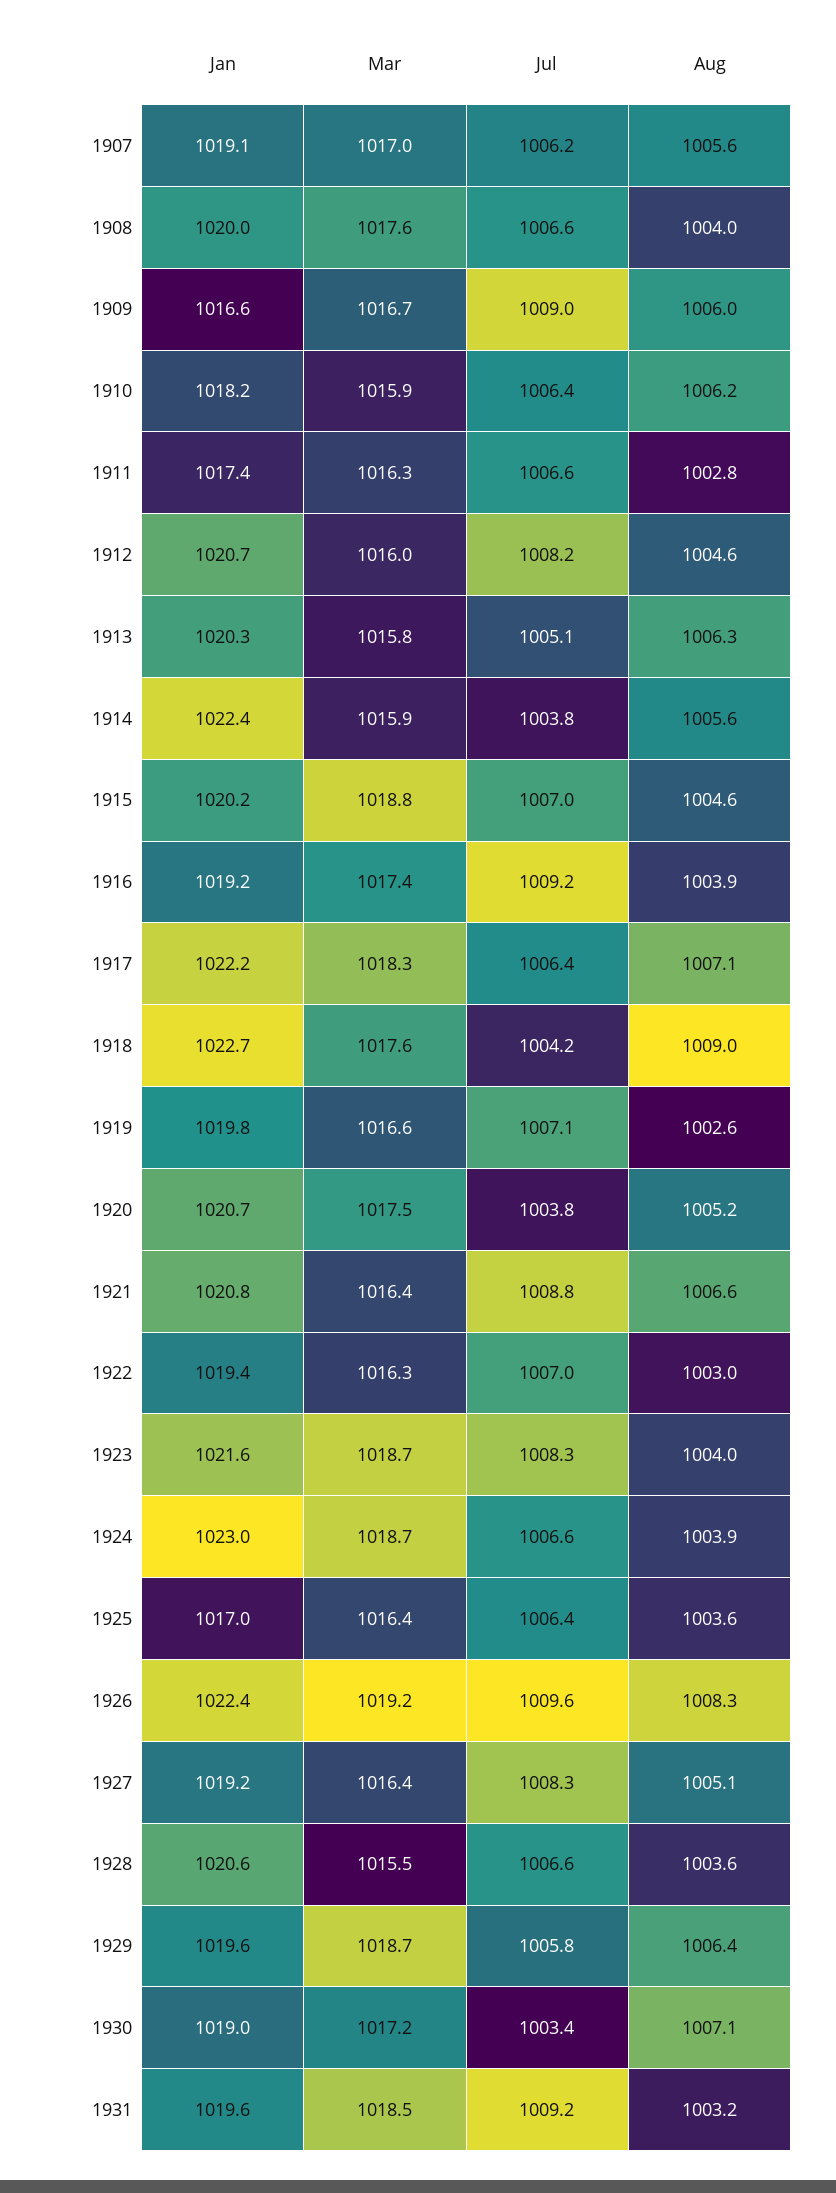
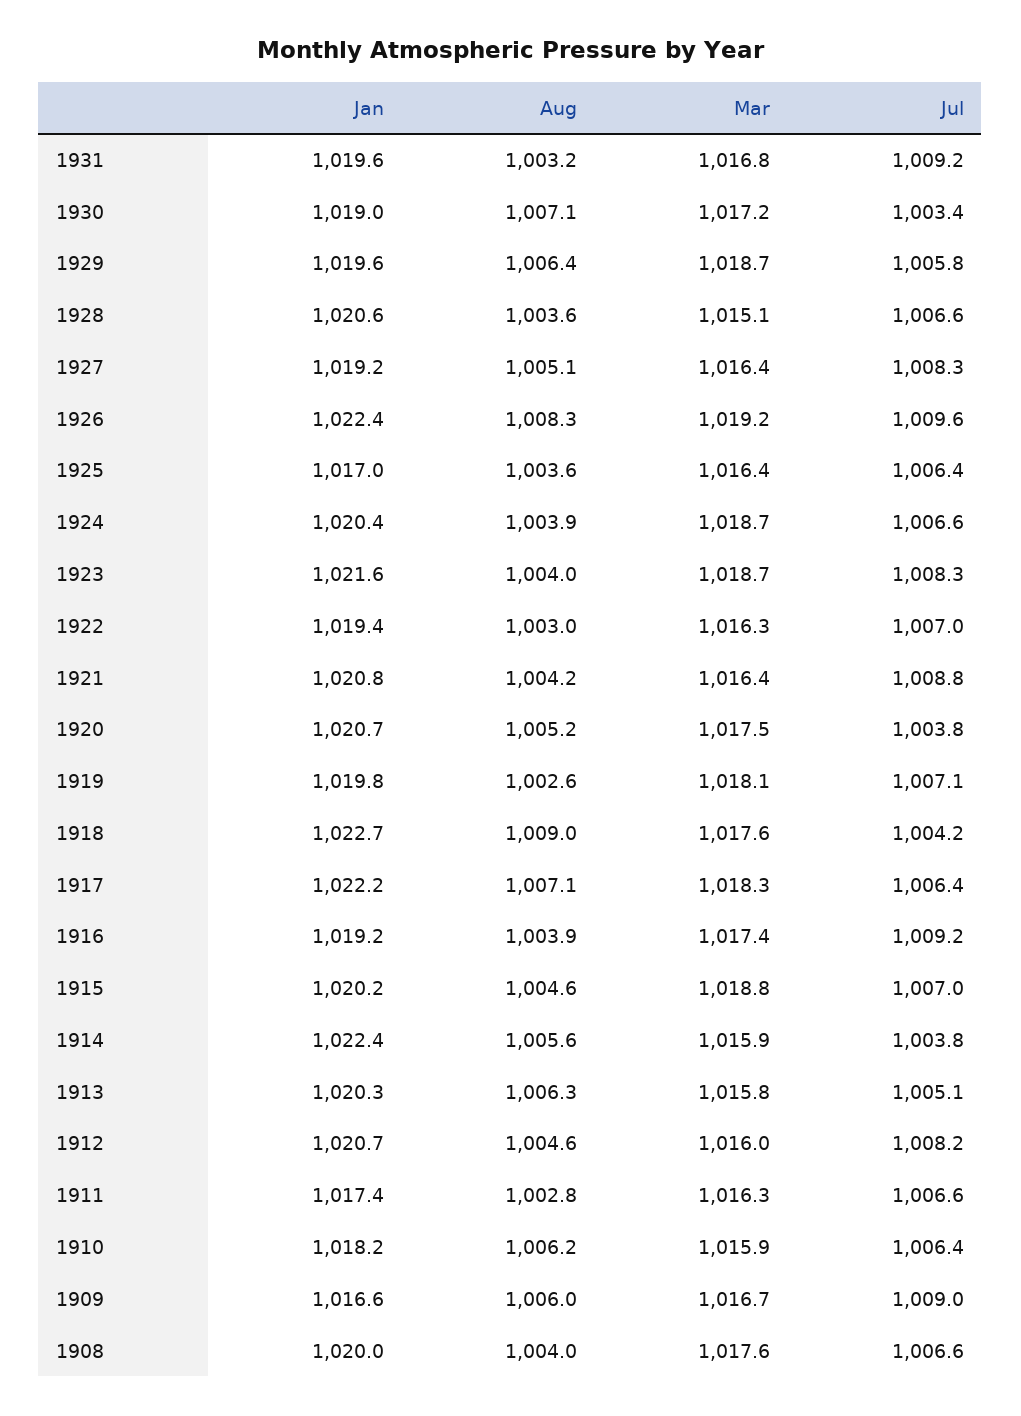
Jan, 1907: 1019.1 -> none
Mar, 1907: 1017 -> none
Jul, 1907: 1006.2 -> none
Aug, 1907: 1005.6 -> none
Mar, 1919: 1016.6 -> 1018.1
Aug, 1921: 1006.6 -> 1004.2
Jan, 1924: 1023 -> 1020.4
Mar, 1928: 1015.5 -> 1015.1
Mar, 1931: 1018.5 -> 1016.8

